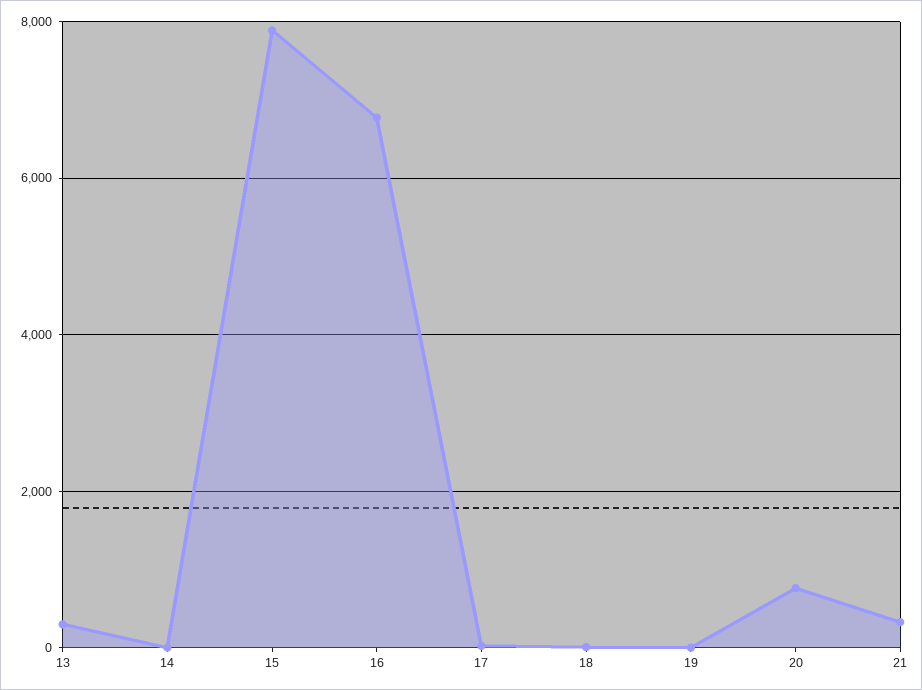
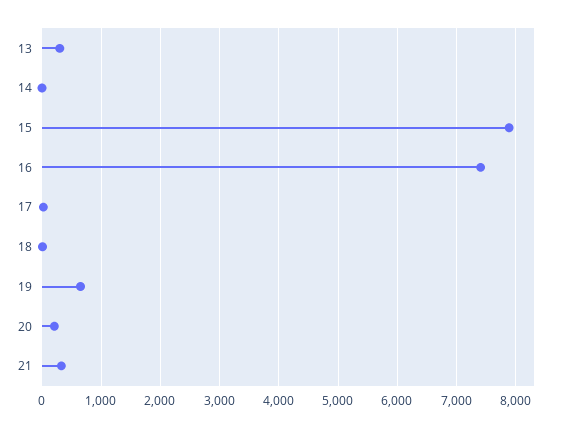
16: 6800 -> 7400
19: 0 -> 600
20: 800 -> 200

